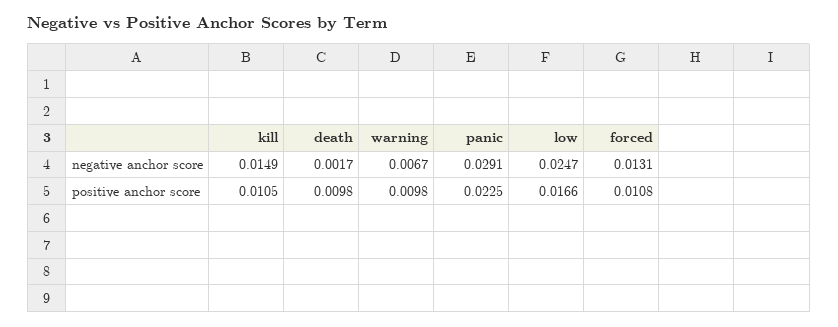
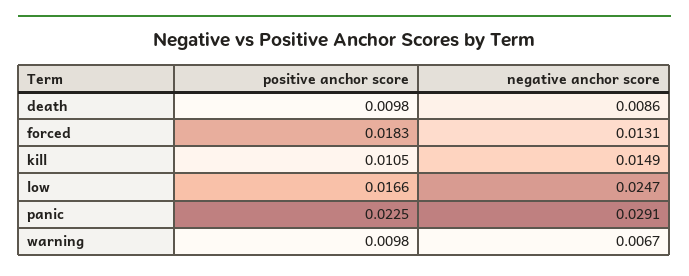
death, negative anchor score: 0.0017 -> 0.0086
forced, positive anchor score: 0.0108 -> 0.0183

